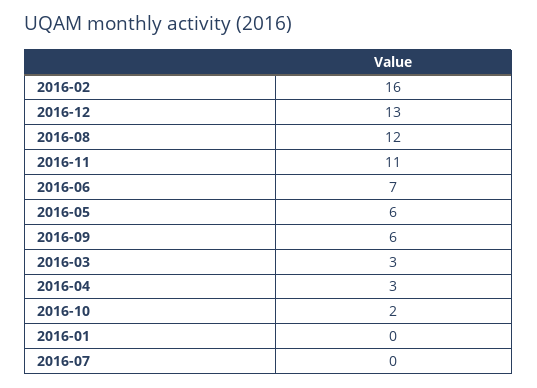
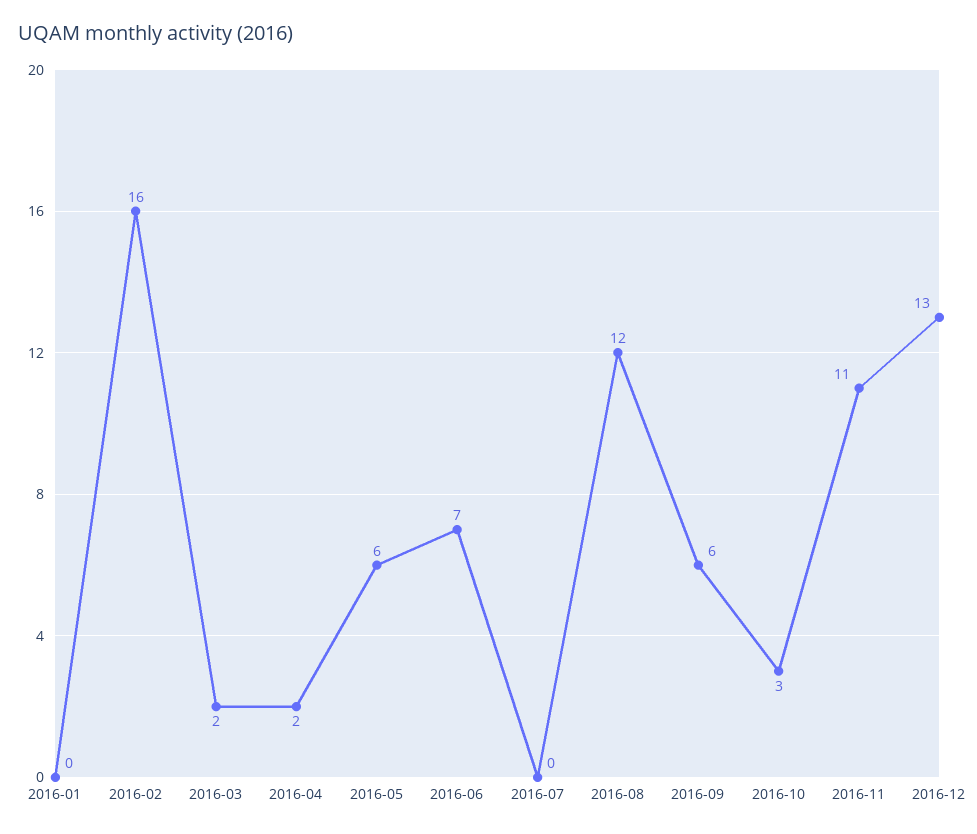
2016-03: 3 -> 2
2016-04: 3 -> 2
2016-10: 2 -> 3

